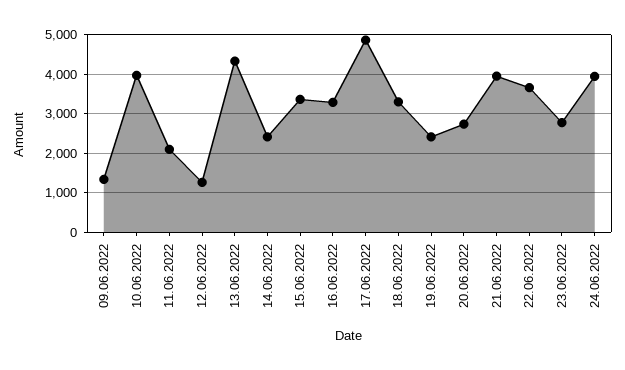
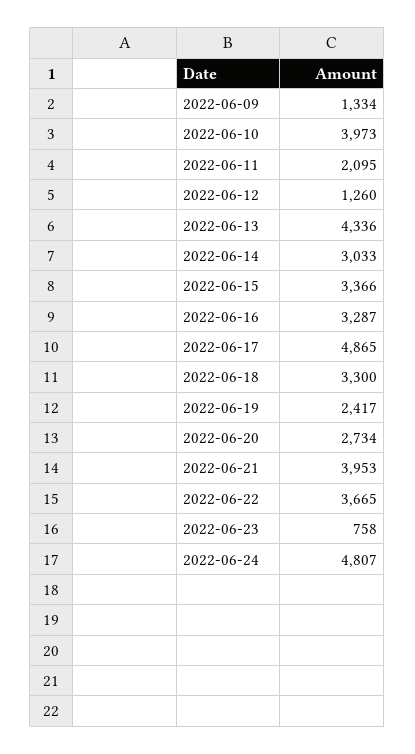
14.06.2022: 2400 -> 3033
23.06.2022: 2800 -> 758
24.06.2022: 4000 -> 4807

